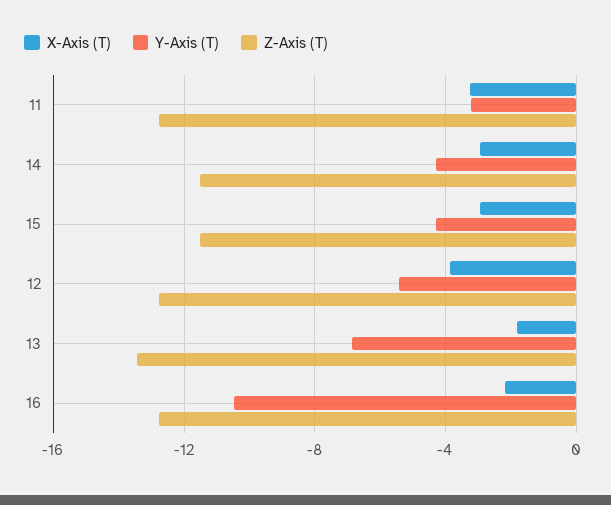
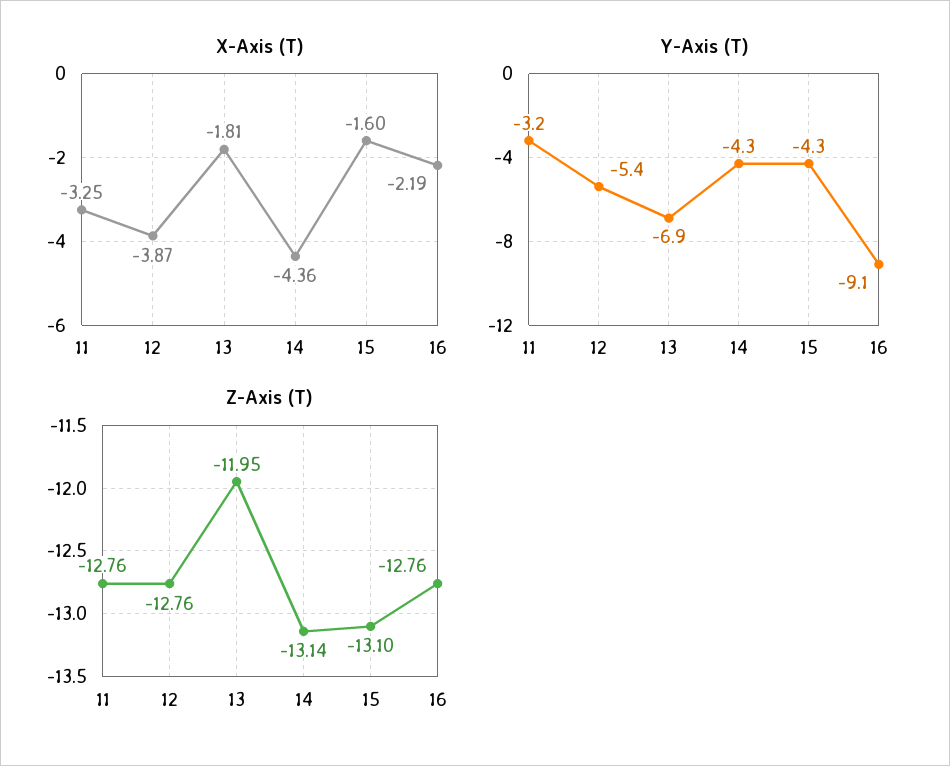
X-Axis (T), 14: -3 -> -4.36
Z-Axis (T), 14: -11.5 -> -13.14
X-Axis (T), 15: -3 -> -1.6
Z-Axis (T), 15: -11.5 -> -13.1
Z-Axis (T), 13: -13.5 -> -11.95
Y-Axis (T), 16: -10.5 -> -9.1

